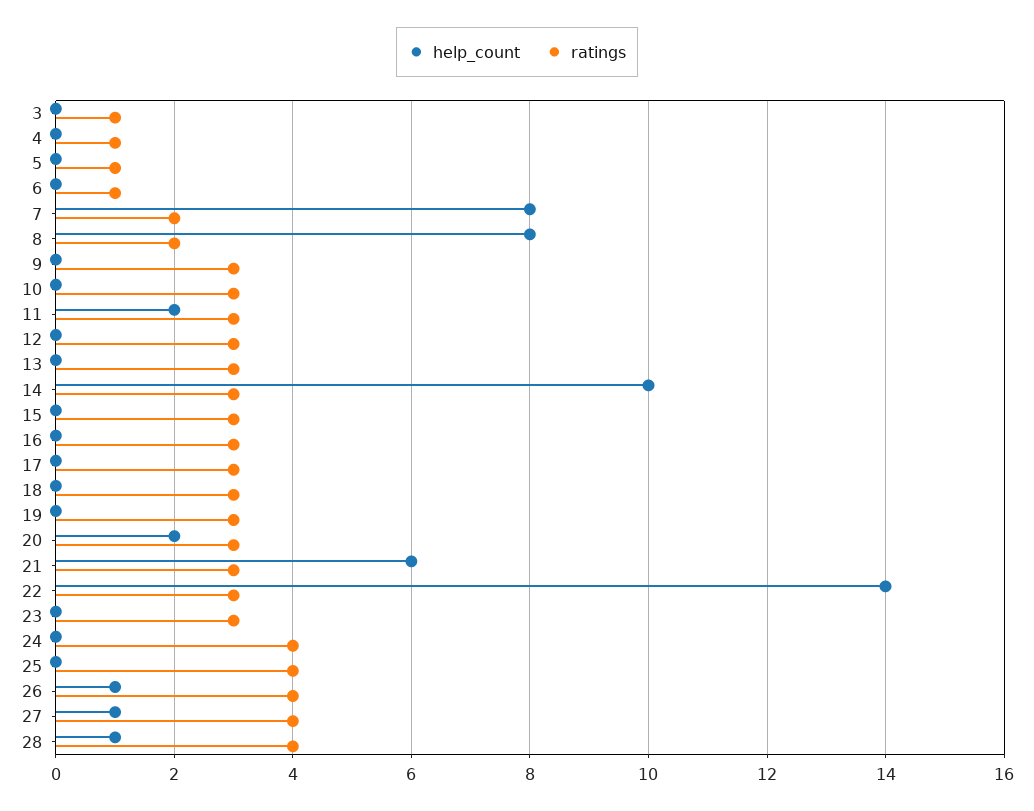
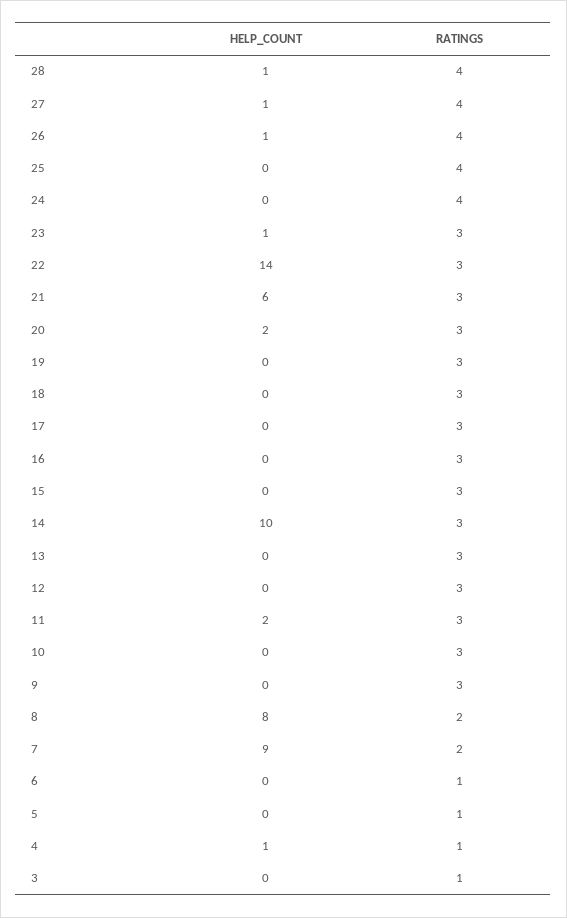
help_count, 4: 0 -> 1
help_count, 7: 8 -> 9
help_count, 23: 0 -> 1

